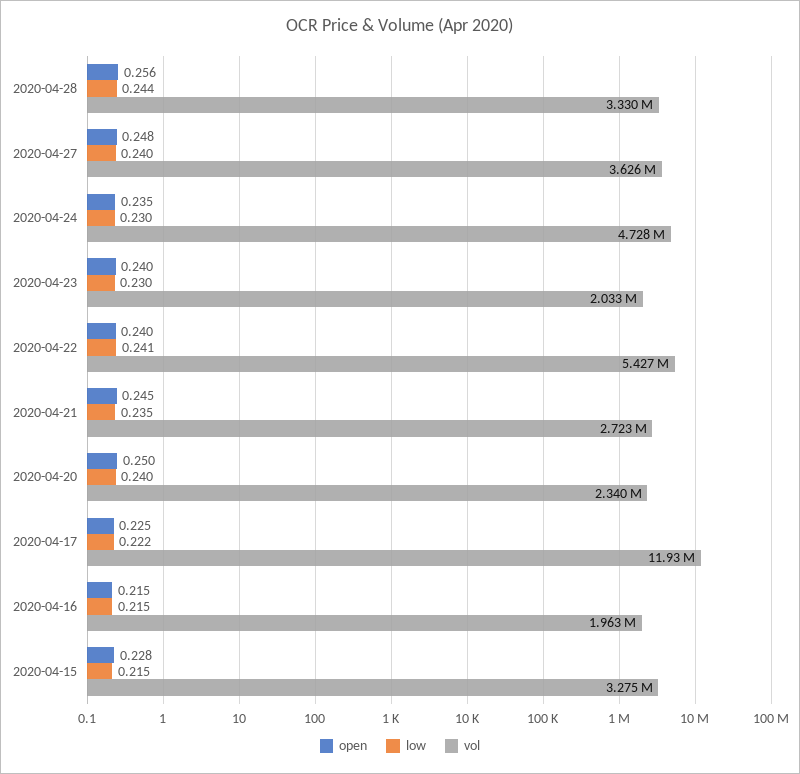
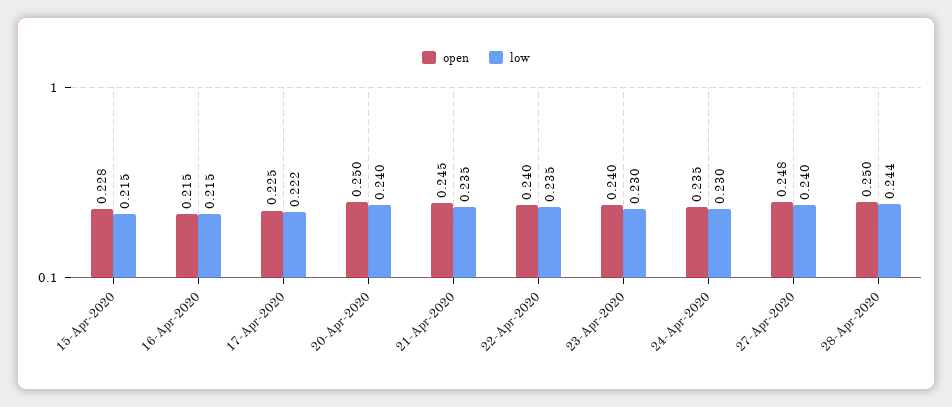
open, 2020-04-28: 0.256 -> 0.25
vol, 2020-04-28: 3330000 -> none
vol, 2020-04-27: 3626000 -> none
vol, 2020-04-24: 4728000 -> none
vol, 2020-04-23: 2033000 -> none
low, 2020-04-22: 0.241 -> 0.235
vol, 2020-04-22: 5427000 -> none
vol, 2020-04-21: 2723000 -> none
vol, 2020-04-20: 2340000 -> none
vol, 2020-04-17: 11930000 -> none
vol, 2020-04-16: 1963000 -> none
vol, 2020-04-15: 3275000 -> none

